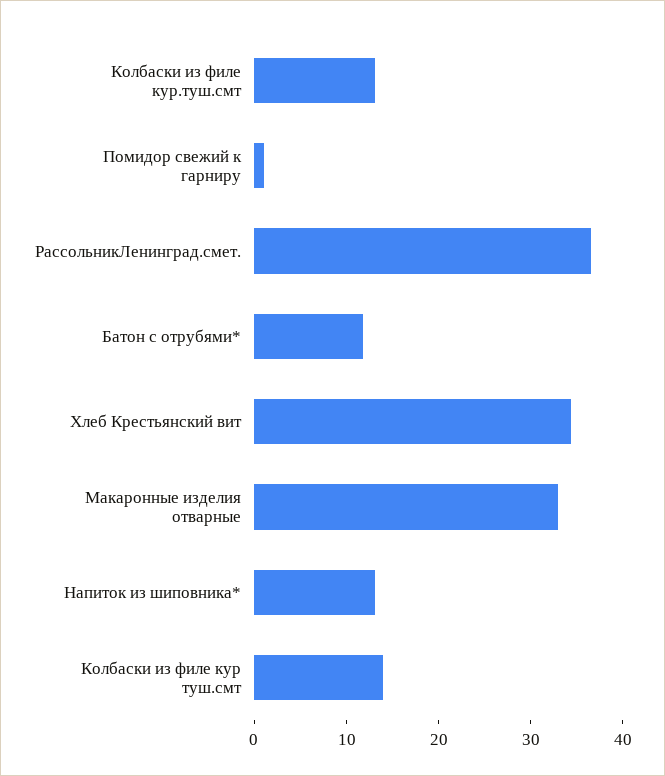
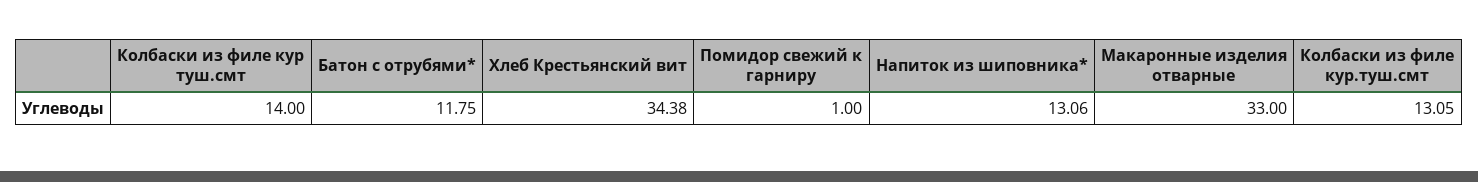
РассольникЛенинград.смет.: 36 -> none

